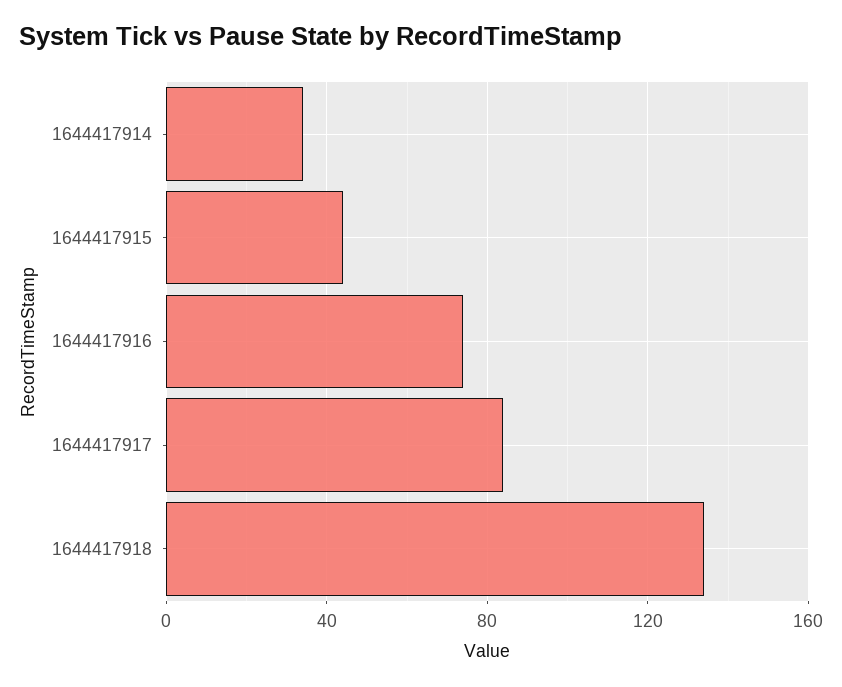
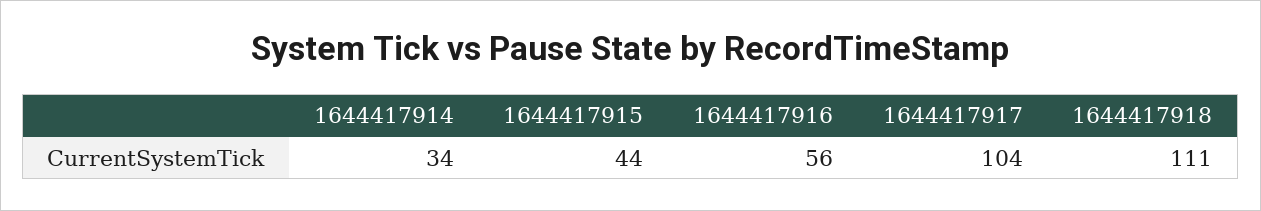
1644417916: 75 -> 56
1644417917: 85 -> 104
1644417918: 135 -> 111

